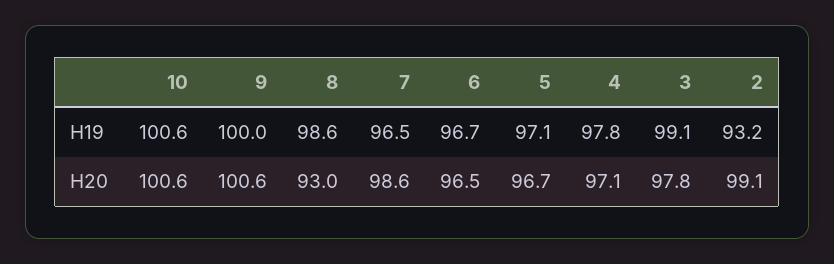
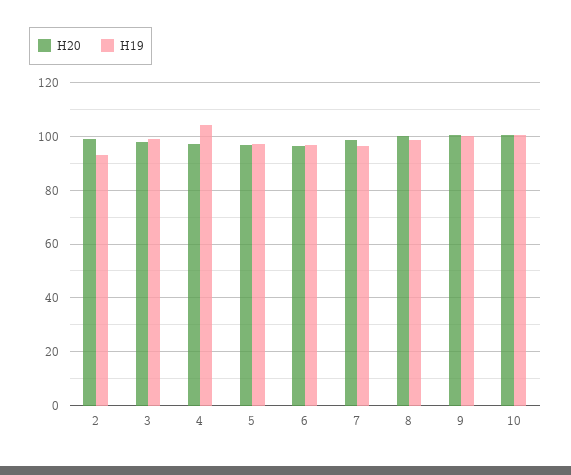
H19, 4: 97.8 -> 105
H20, 8: 93 -> 100

